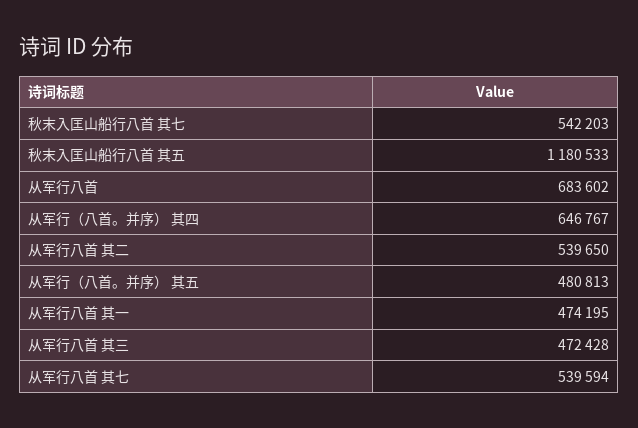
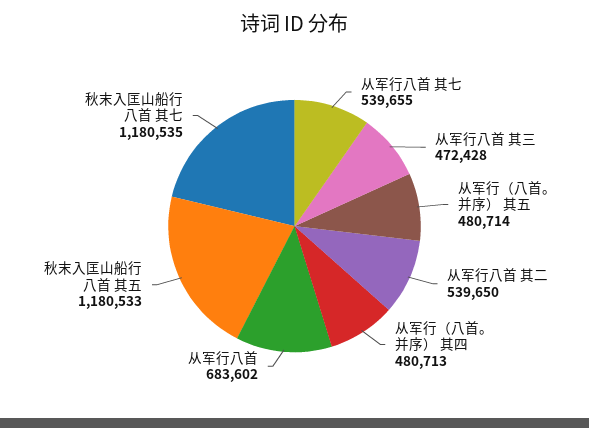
秋末入匡山船行八首 其七: 542203 -> 1180535
从军行（八首。并序） 其四: 646767 -> 480713
从军行（八首。并序） 其五: 480813 -> 480714
从军行八首 其一: 474195 -> none
从军行八首 其七: 539594 -> 539655

